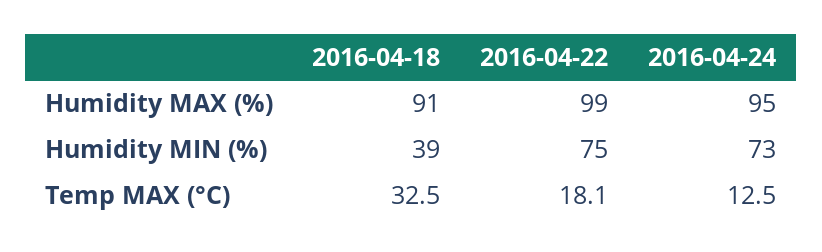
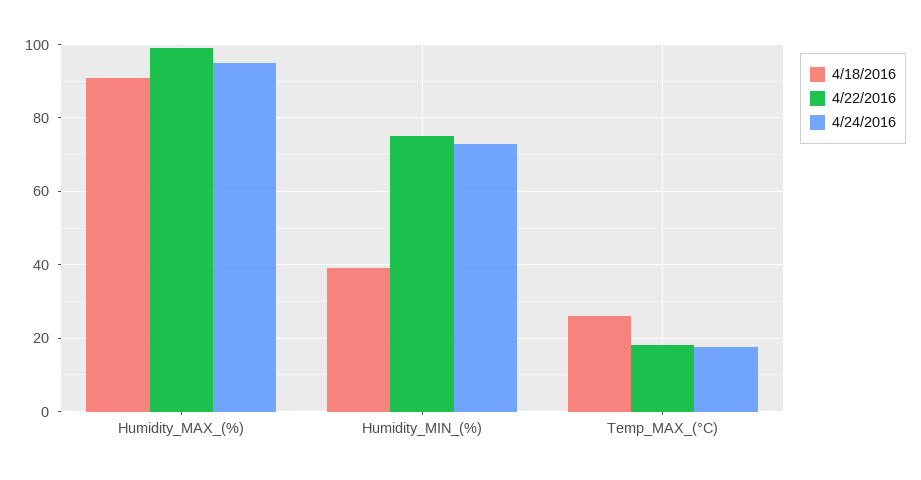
2016-04-18, Temp MAX (°C): 32.5 -> 26
2016-04-24, Temp MAX (°C): 12.5 -> 18

